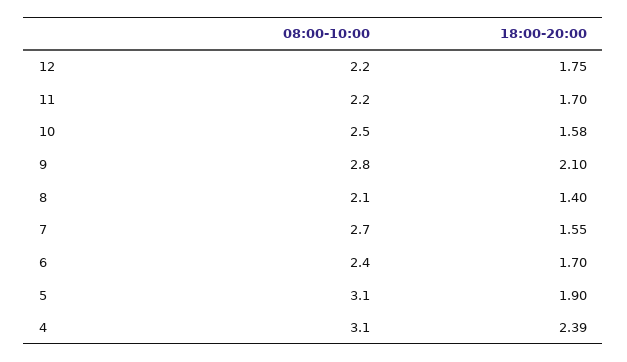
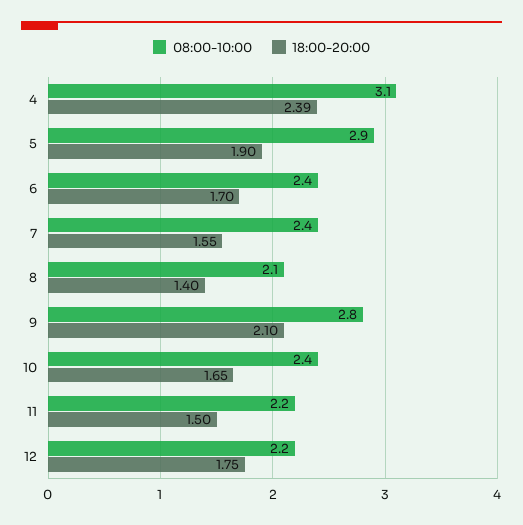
18:00-20:00, 11: 1.7 -> 1.5
08:00-10:00, 10: 2.5 -> 2.4
18:00-20:00, 10: 1.58 -> 1.65
08:00-10:00, 7: 2.7 -> 2.4
08:00-10:00, 5: 3.1 -> 2.9

